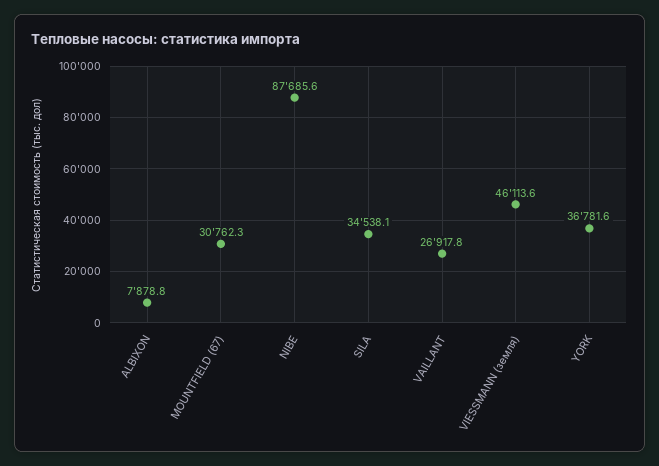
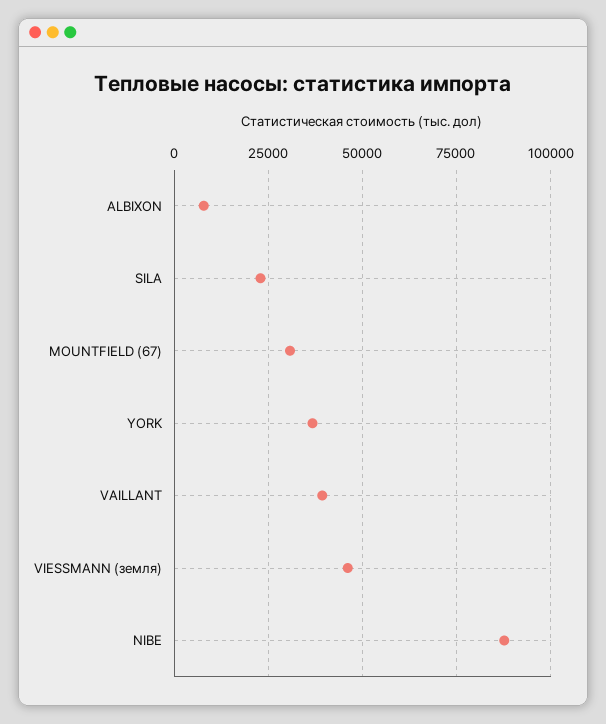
SILA: 34538.1 -> 22500
VAILLANT: 26917.8 -> 40000

